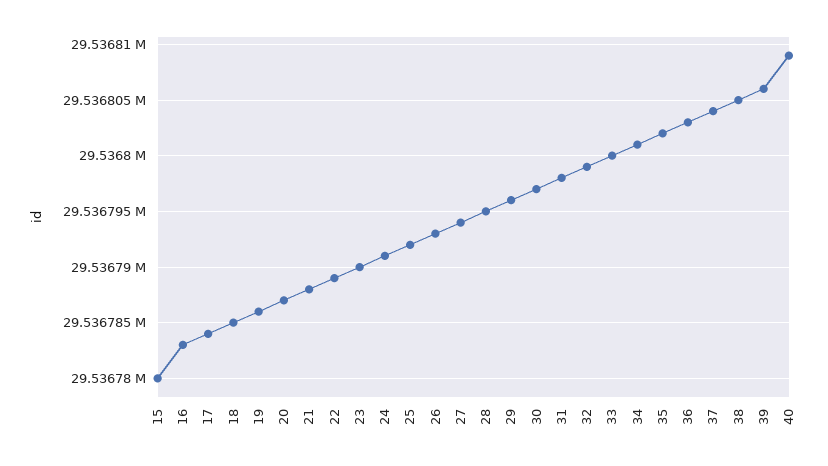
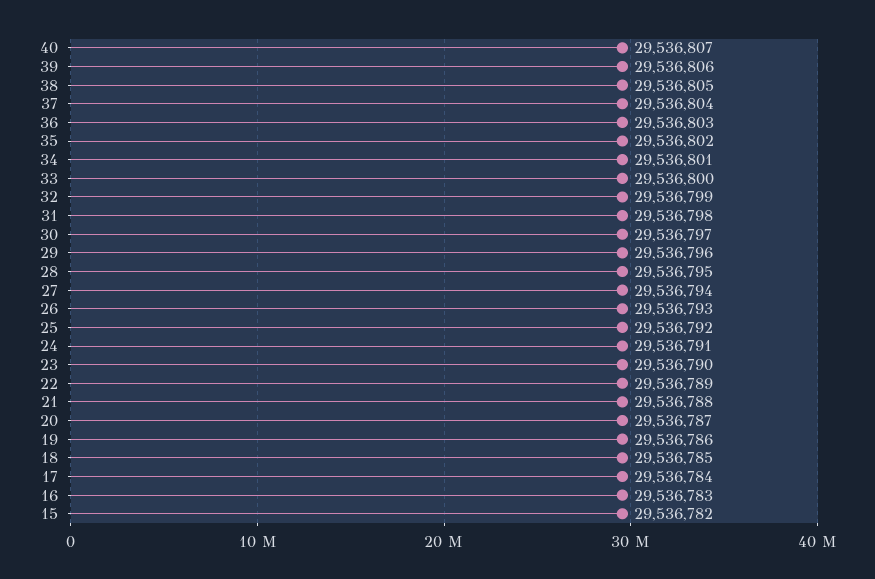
15: 29536780 -> 29536782
40: 29536809 -> 29536807

